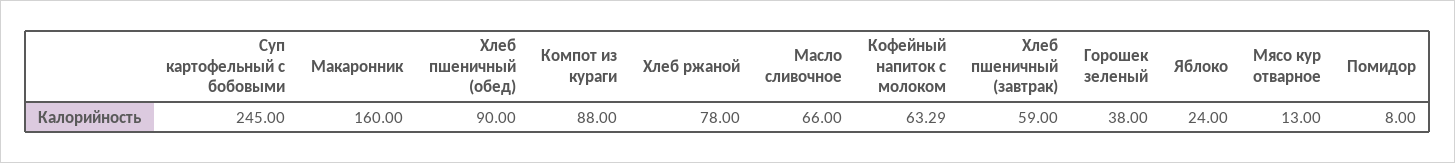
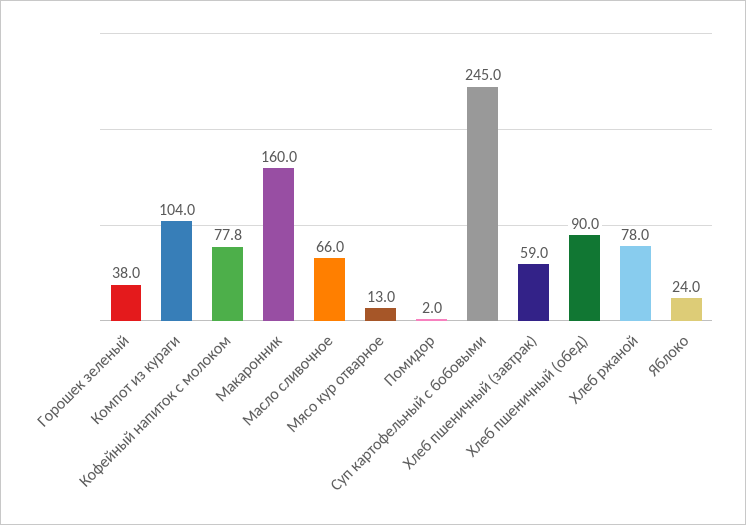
Компот из кураги: 88 -> 104
Кофейный напиток с молоком: 63.29 -> 77.8
Помидор: 8 -> 2

